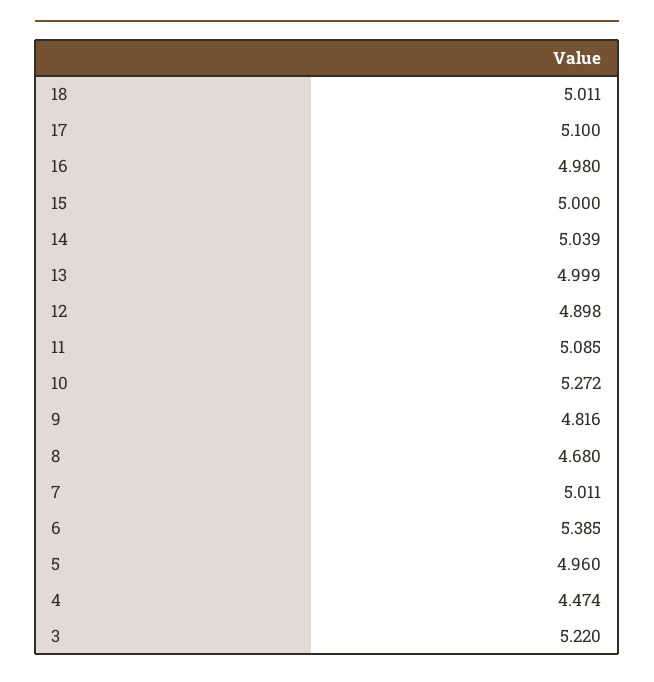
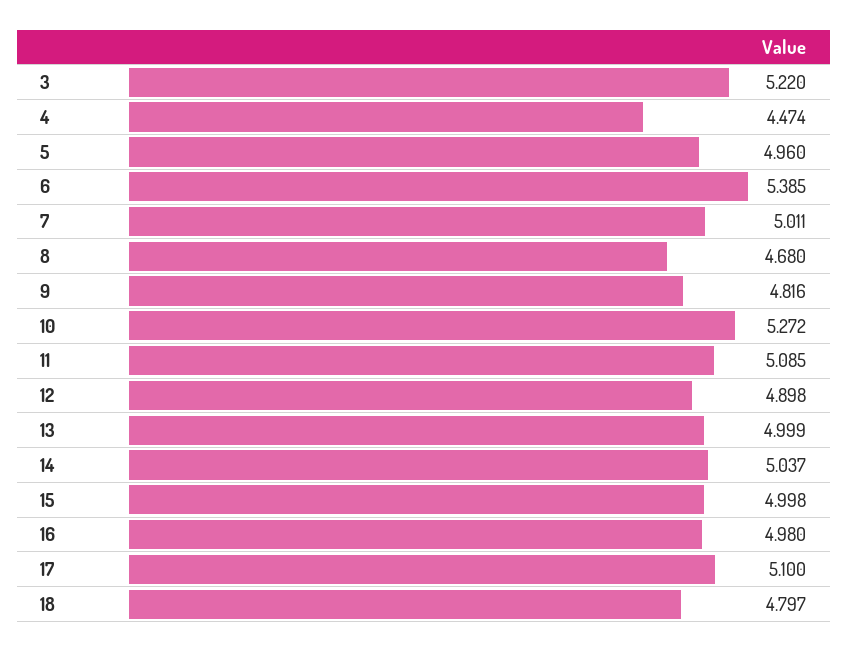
18: 5.011 -> 4.797
15: 5 -> 4.998
14: 5.039 -> 5.037

